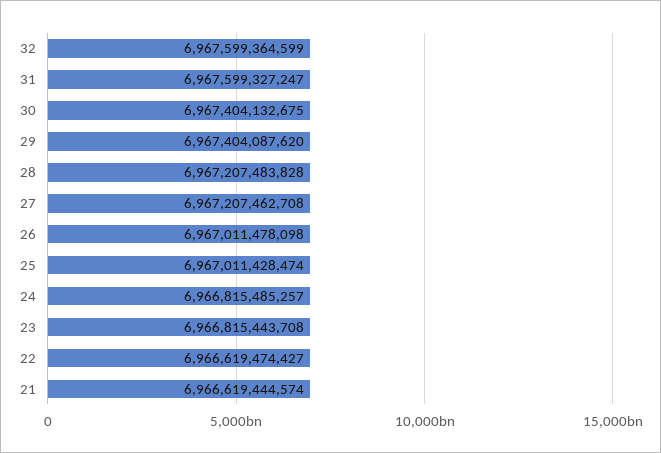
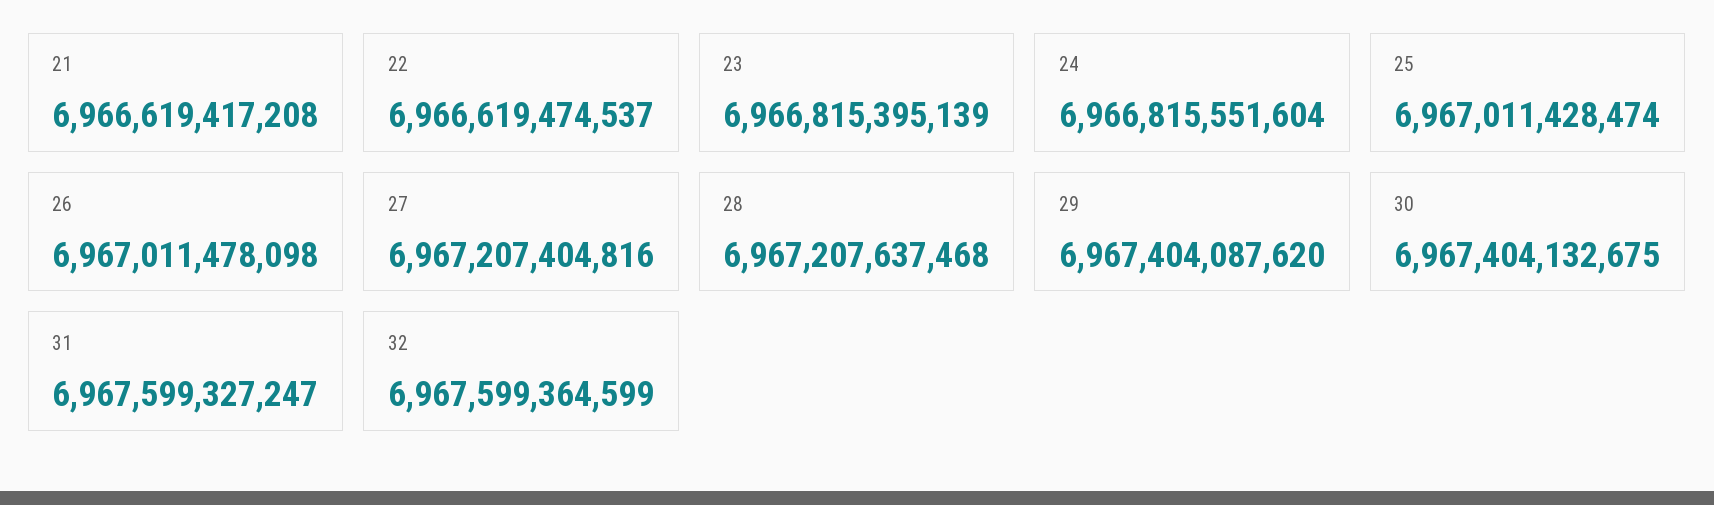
28: 6967207483828 -> 6967207637468
27: 6967207462708 -> 6967207404816
24: 6966815485257 -> 6966815551604
23: 6966815443708 -> 6966815395139
22: 6966619474427 -> 6966619474537
21: 6966619444574 -> 6966619417208

